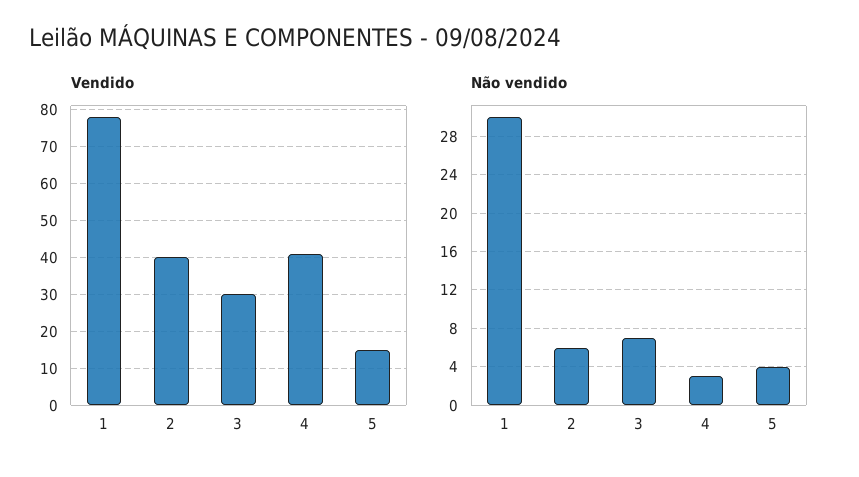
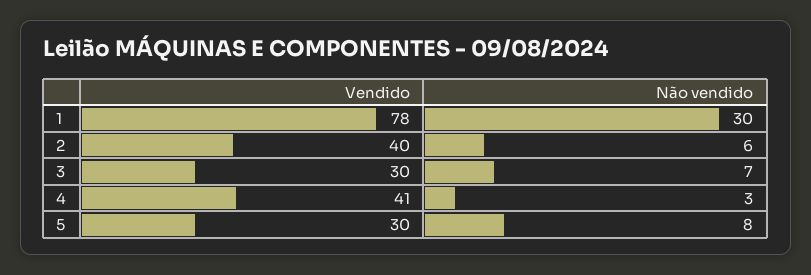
Vendido, 5: 15 -> 30
Não vendido, 5: 4 -> 8

